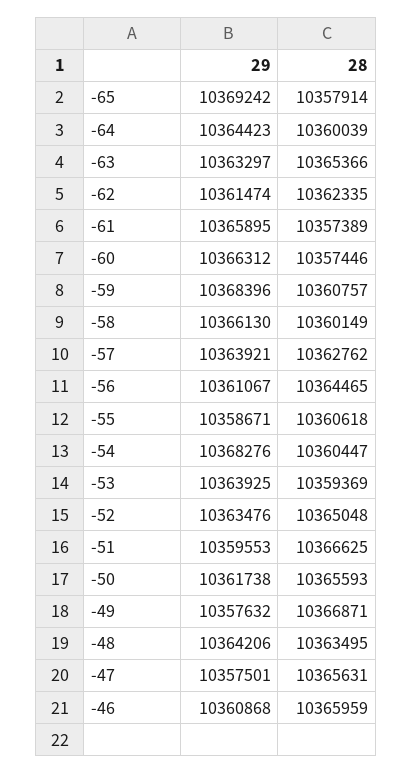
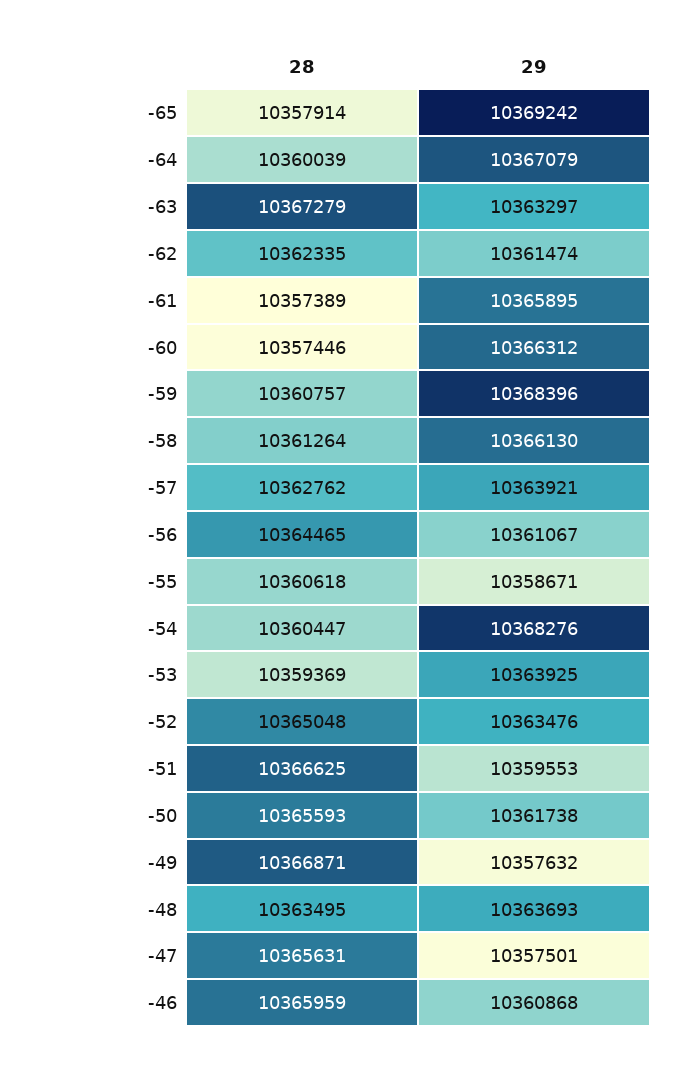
29, -64: 10364423 -> 10367079
28, -63: 10365366 -> 10367279
28, -58: 10360149 -> 10361264
29, -48: 10364206 -> 10363693

